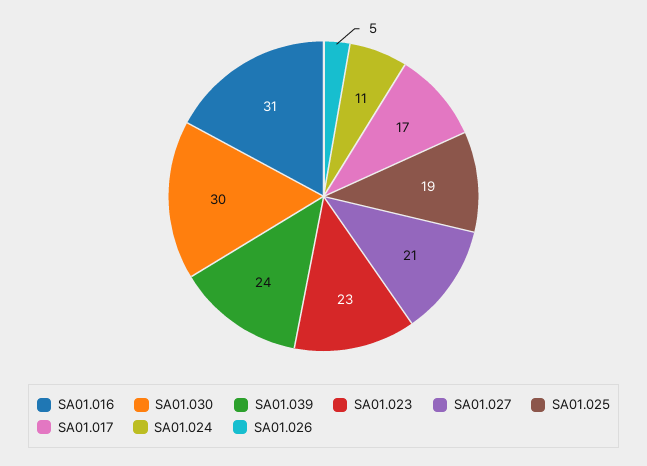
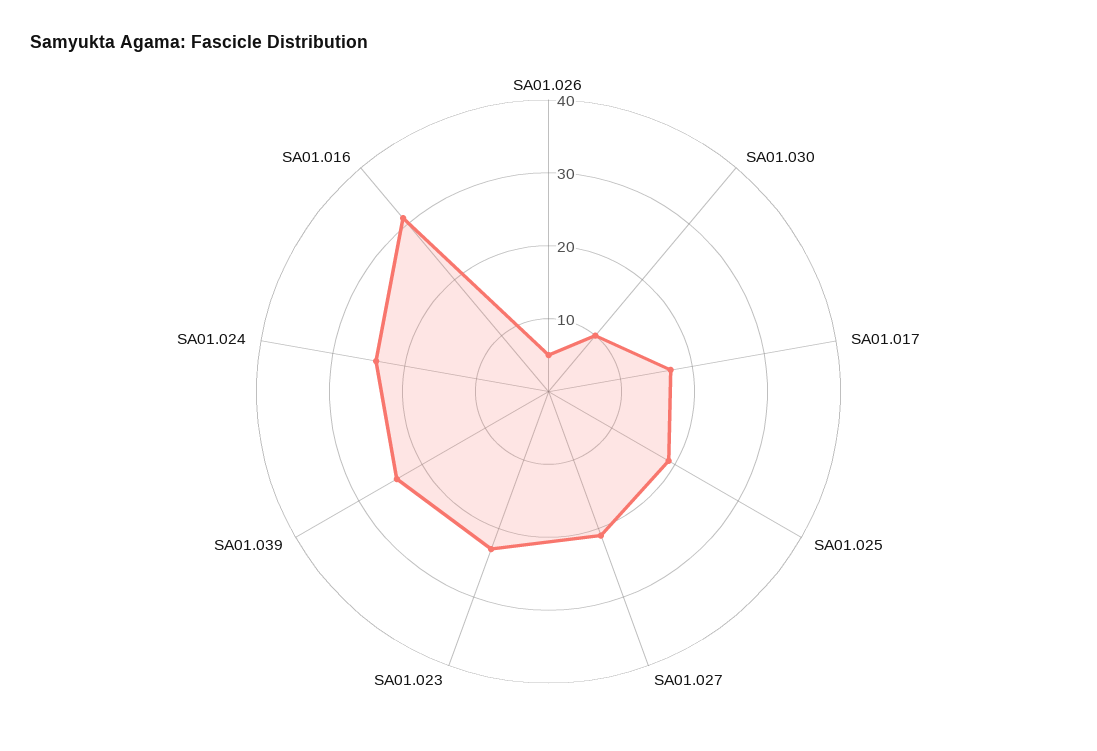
SA01.030: 30 -> 10
SA01.024: 11 -> 25

